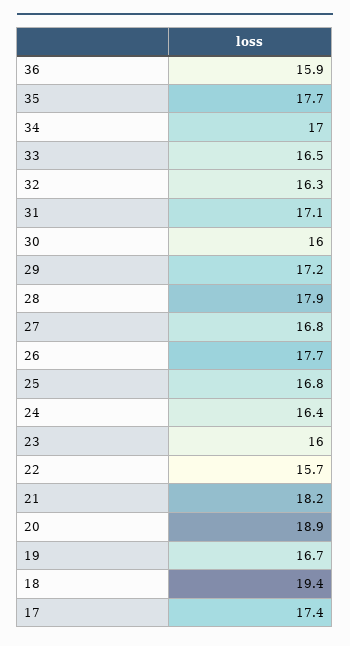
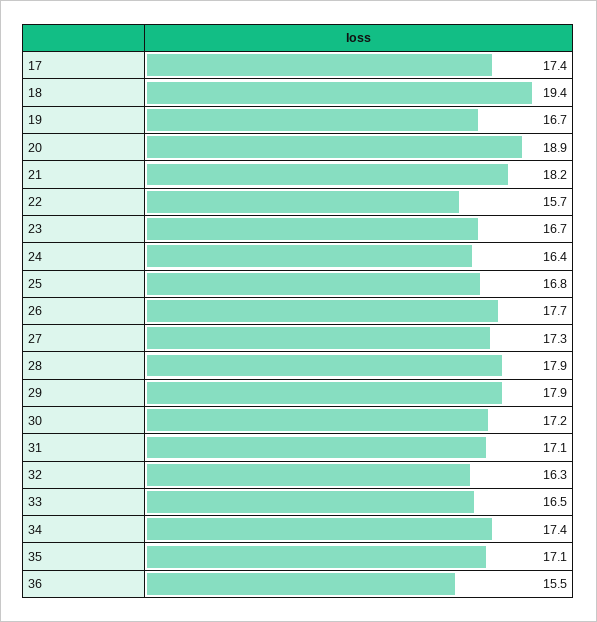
36: 15.9 -> 15.5
35: 17.7 -> 17.1
34: 17 -> 17.4
30: 16 -> 17.2
29: 17.2 -> 17.9
27: 16.8 -> 17.3
23: 16 -> 16.7

